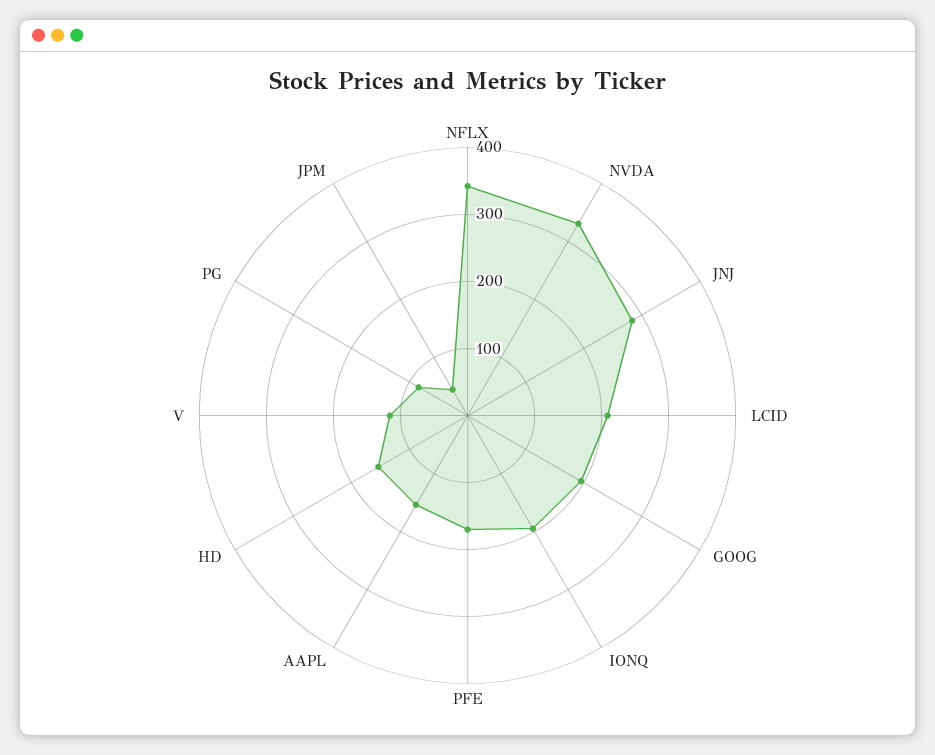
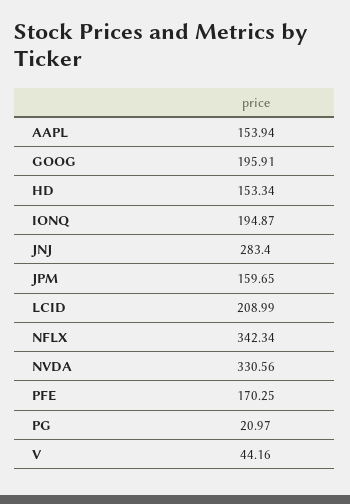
V: 120 -> 44.16
PG: 80 -> 20.97
JPM: 40 -> 159.65

